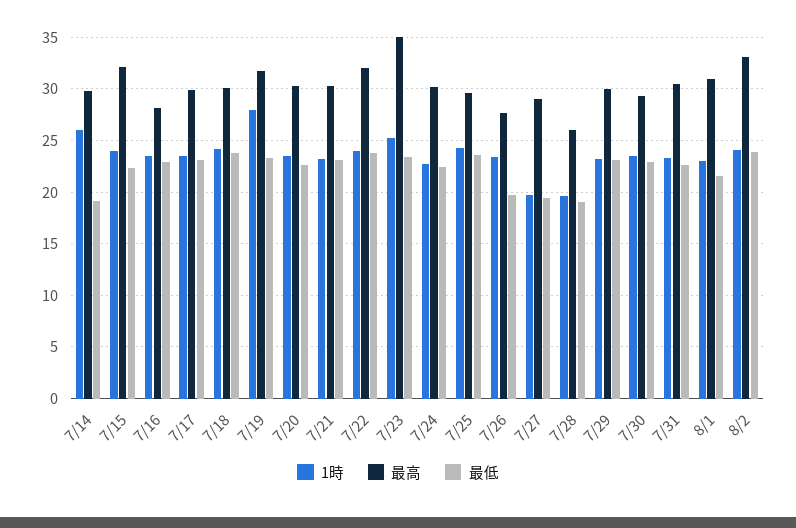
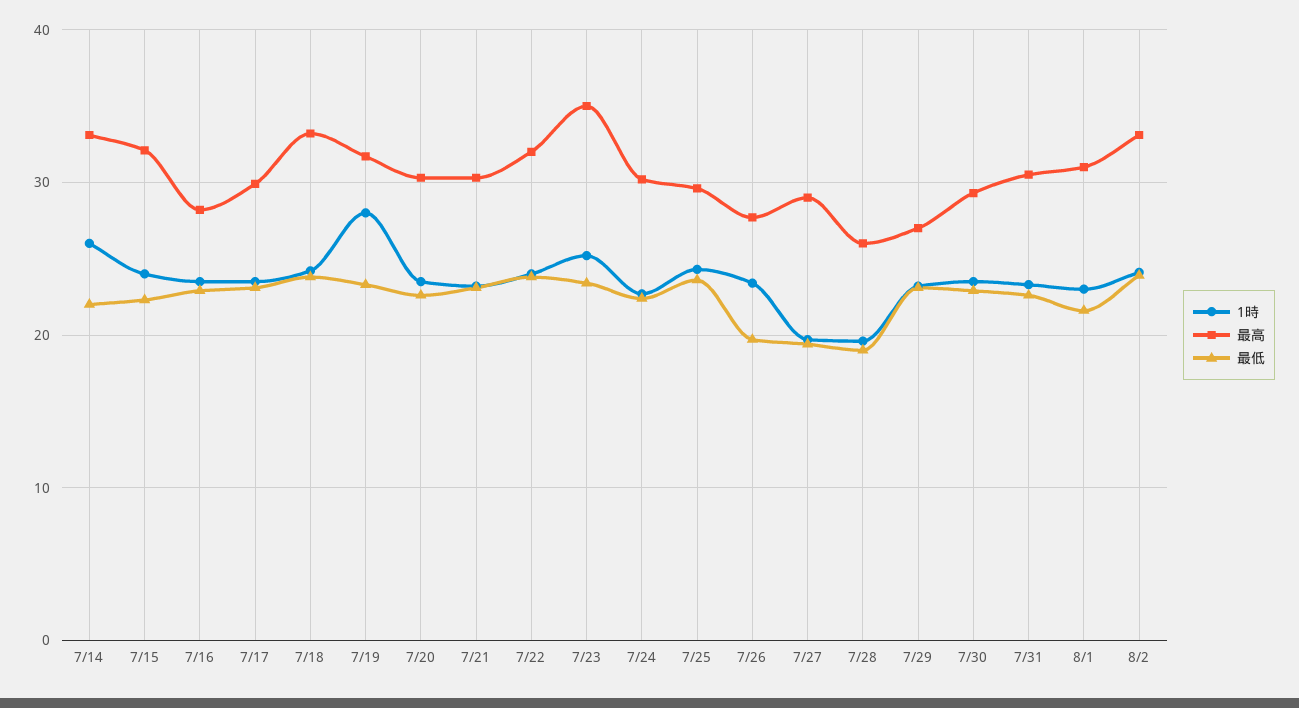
最高, 7/14: 30 -> 33
最低, 7/14: 19 -> 22
最高, 7/18: 30 -> 33
最高, 7/29: 30 -> 27

